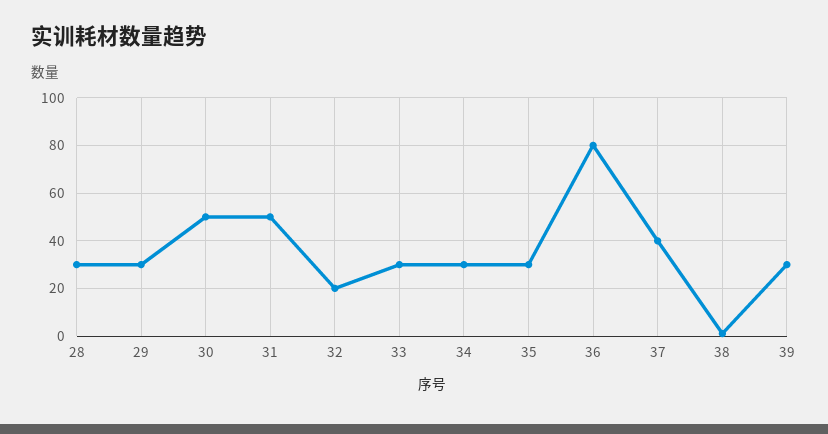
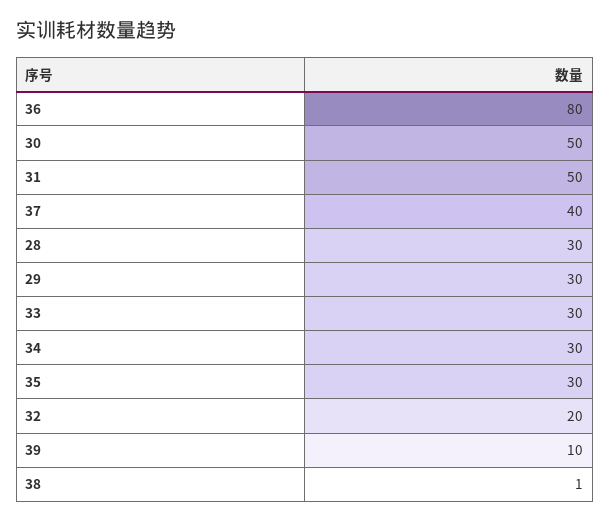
39: 30 -> 10

